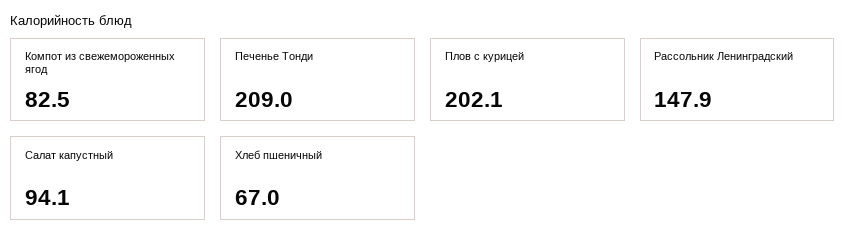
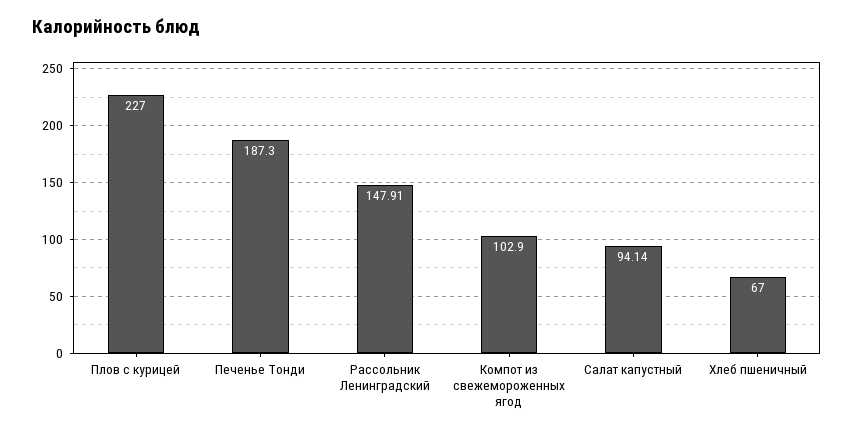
Компот из свежемороженных ягод: 82.5 -> 102.9
Печенье Тонди: 209 -> 187.3
Плов с курицей: 202.1 -> 227

